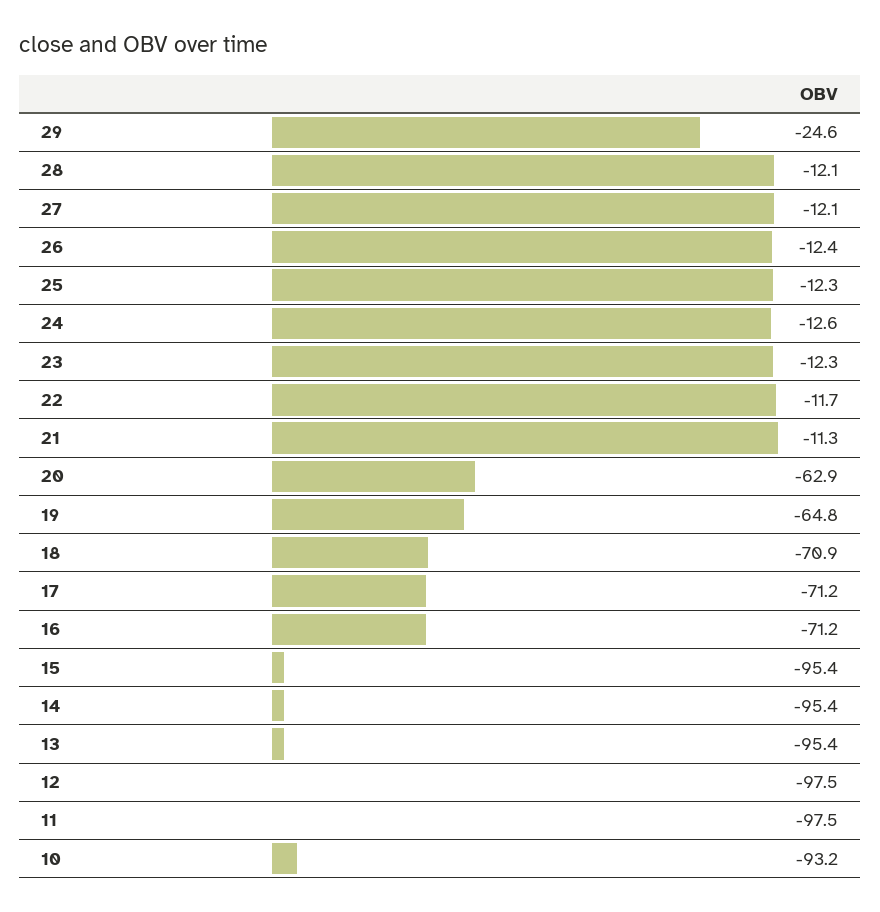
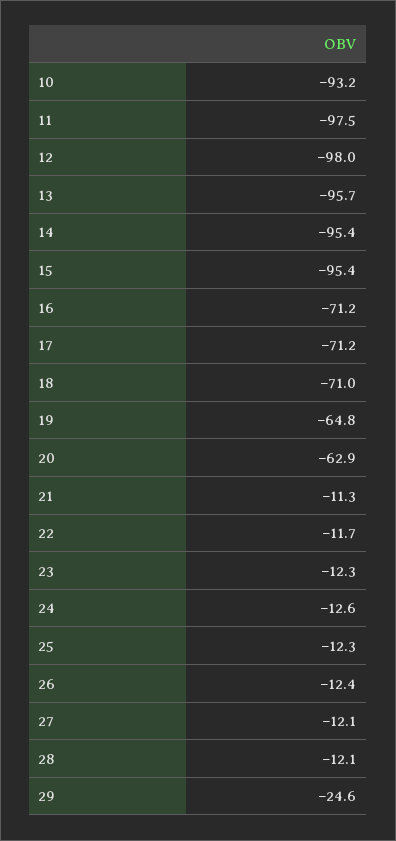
18: -70.9 -> -71
13: -95.4 -> -95.7
12: -97.5 -> -98

